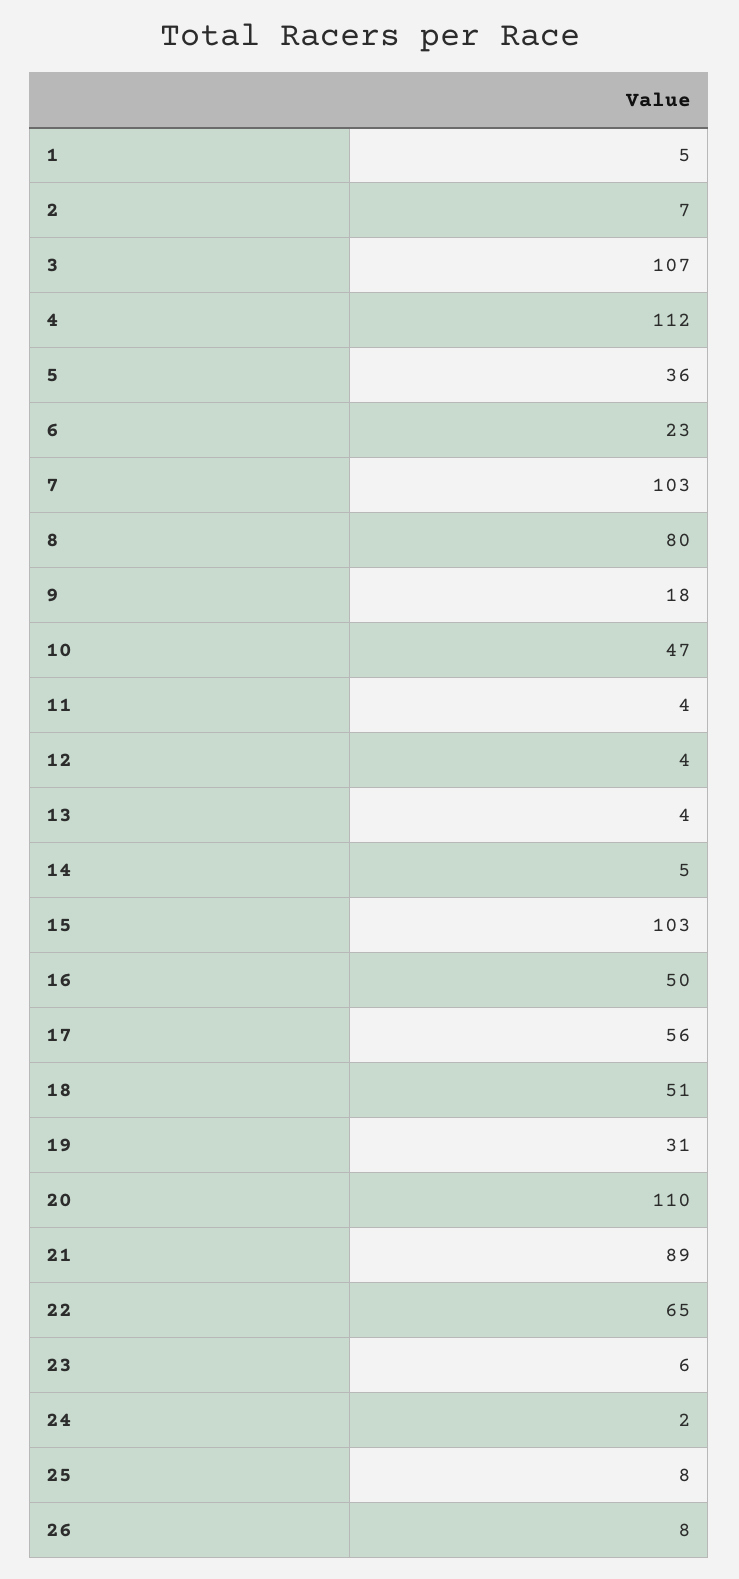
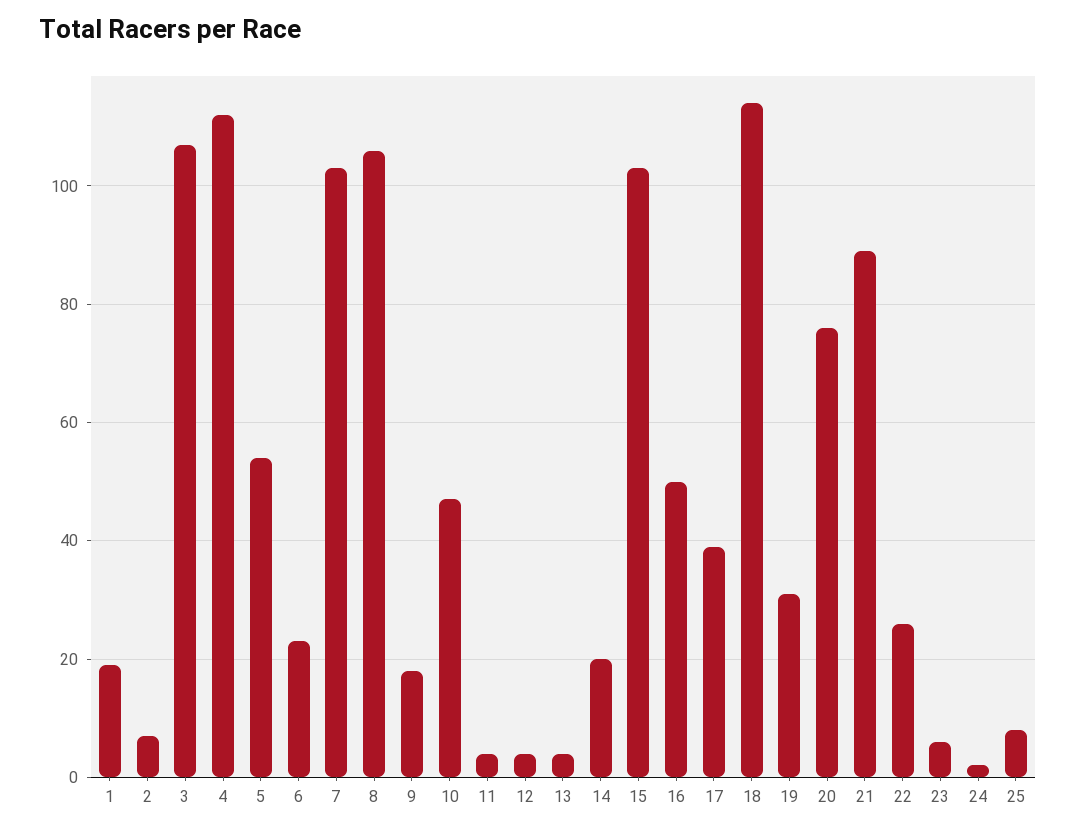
1: 5 -> 20
5: 36 -> 55
8: 80 -> 105
14: 5 -> 20
17: 56 -> 40
18: 51 -> 115
20: 110 -> 75
22: 65 -> 25
26: 8 -> none

